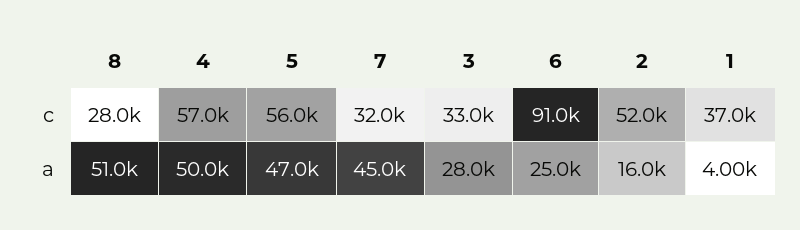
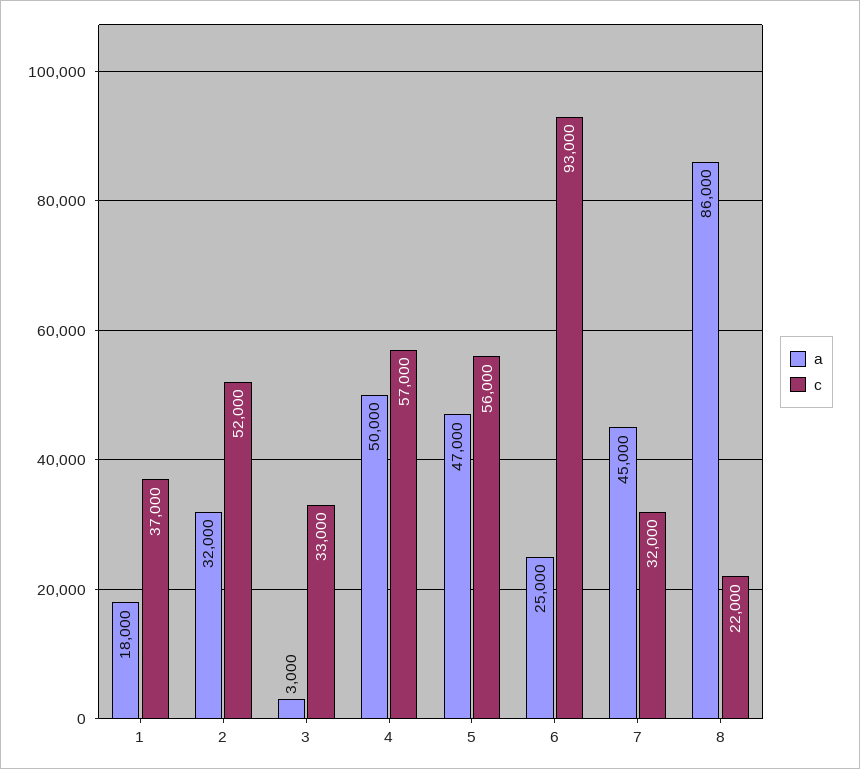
c, 8: 28000 -> 22000
c, 6: 91000 -> 93000
a, 8: 51000 -> 86000
a, 3: 28000 -> 3000
a, 2: 16000 -> 32000
a, 1: 4000 -> 18000

